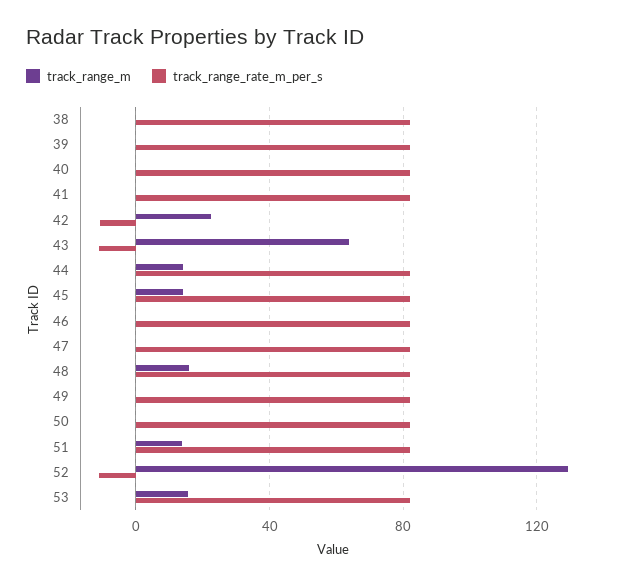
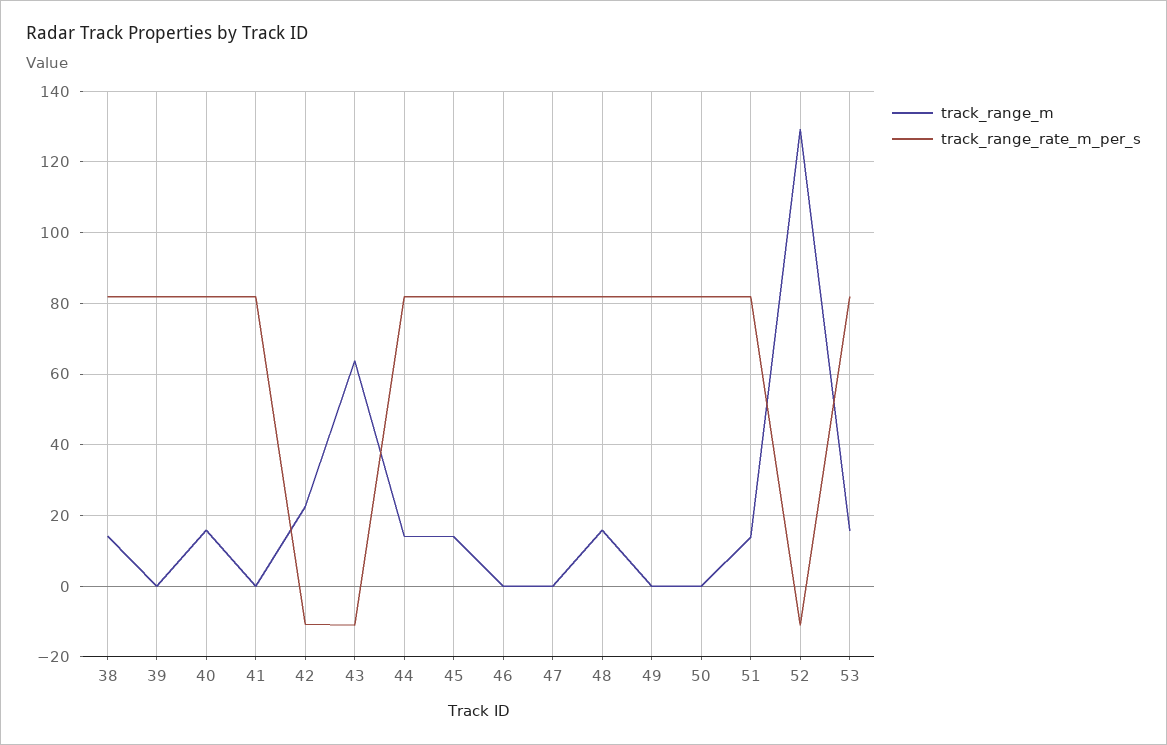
track_range_m, 38: 0 -> 14
track_range_m, 40: 0 -> 16

